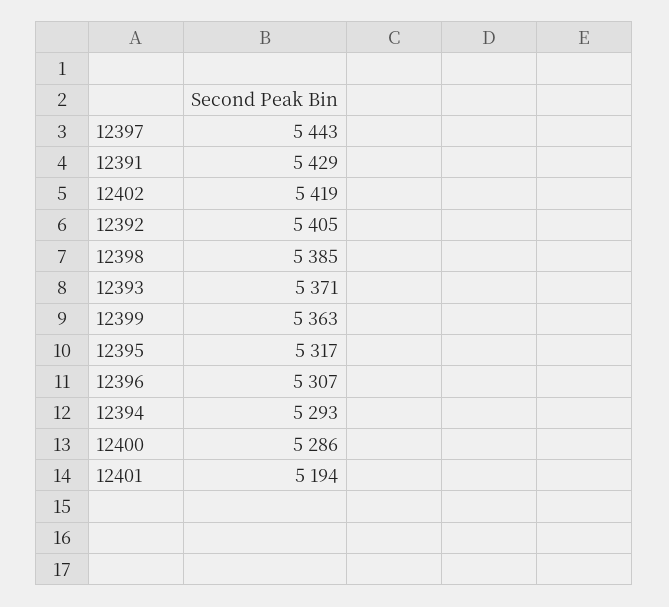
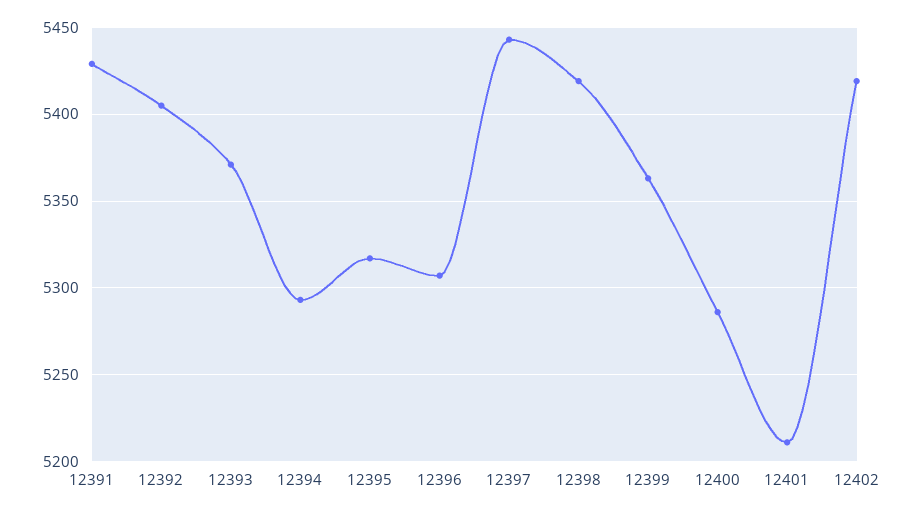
12398: 5385 -> 5420
12401: 5194 -> 5210

